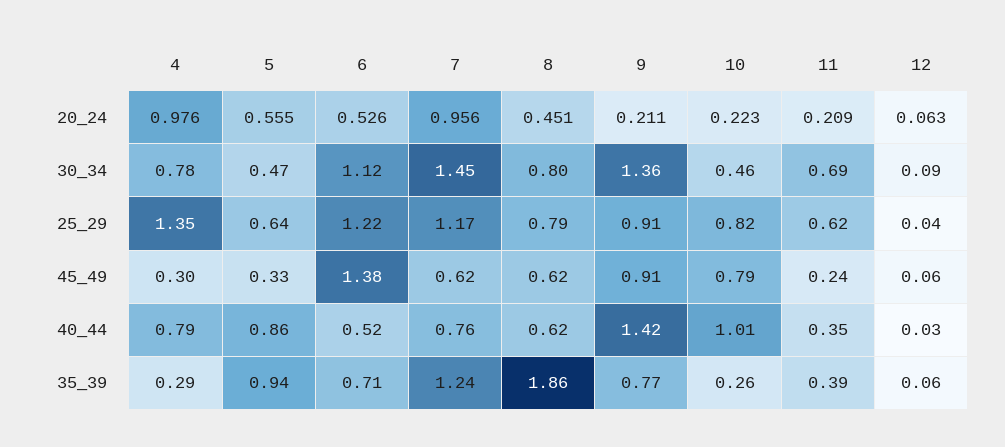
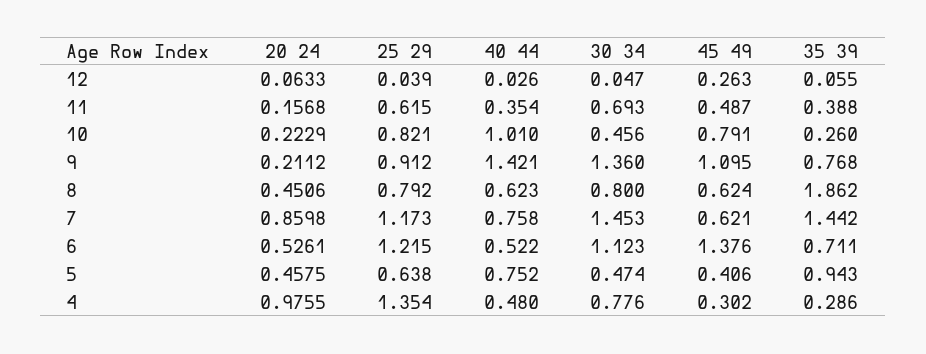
5, 20_24: 0.555 -> 0.4575
7, 20_24: 0.956 -> 0.8598
11, 20_24: 0.209 -> 0.1568
12, 30_34: 0.09 -> 0.047
5, 45_49: 0.33 -> 0.406
9, 45_49: 0.91 -> 1.095
11, 45_49: 0.24 -> 0.487
12, 45_49: 0.06 -> 0.263
4, 40_44: 0.79 -> 0.48
5, 40_44: 0.86 -> 0.752
7, 35_39: 1.24 -> 1.442

